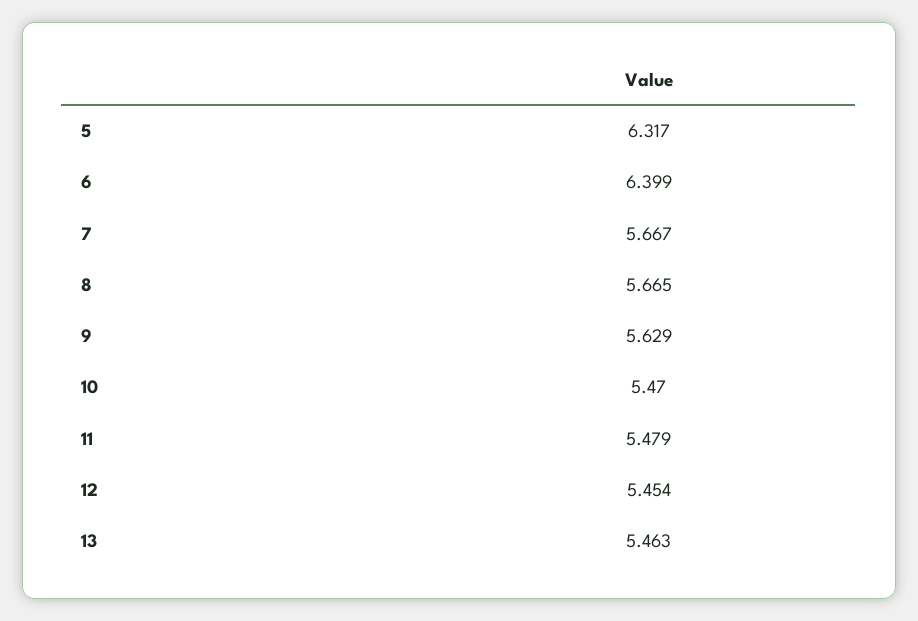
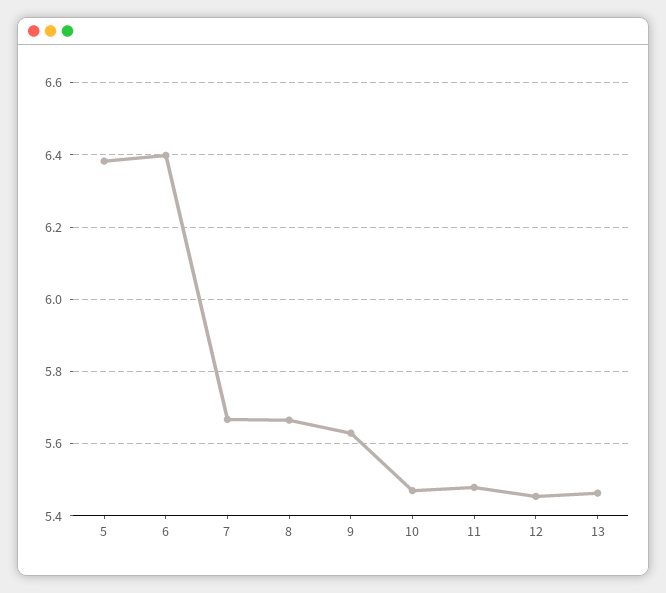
5: 6.317 -> 6.38

